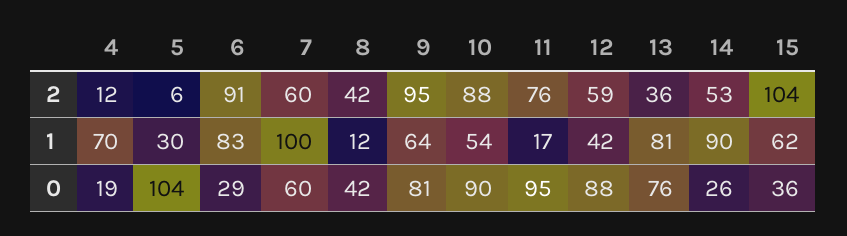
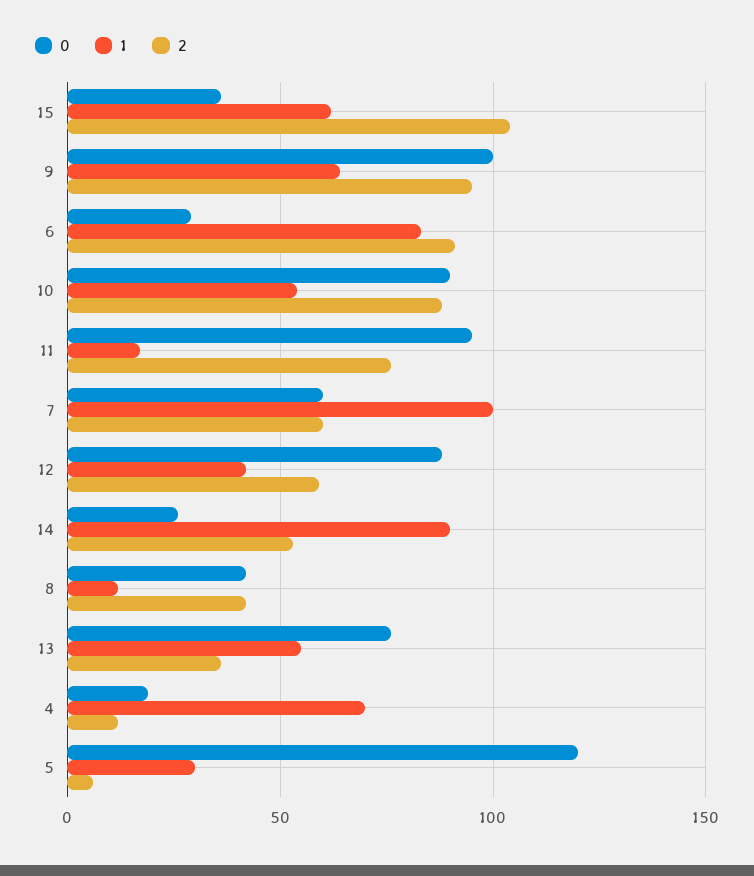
1, 13: 81 -> 55
0, 5: 104 -> 120
0, 9: 81 -> 100

